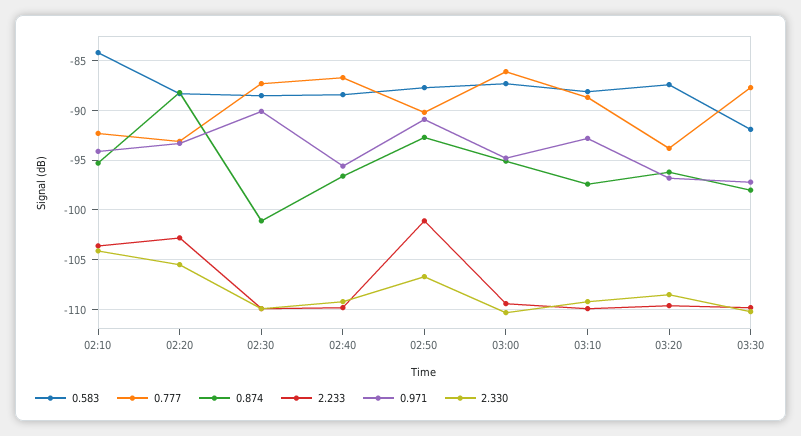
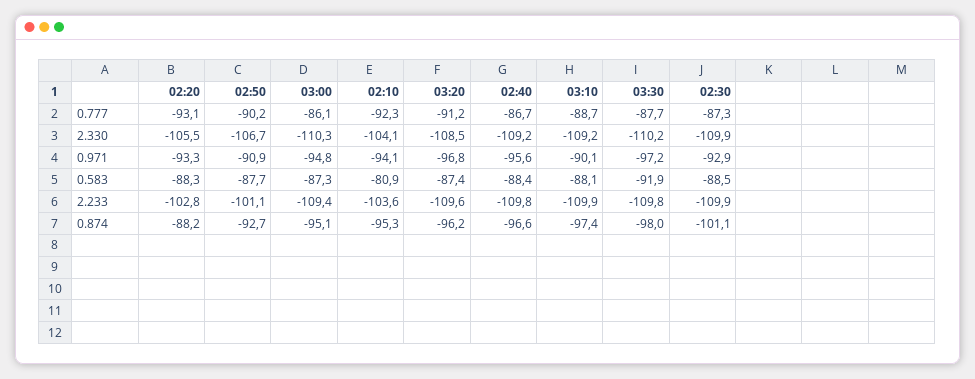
0.583, 02:10: -84 -> -80.9
0.971, 02:30: -90 -> -92.9
0.971, 03:10: -93 -> -90.1
0.777, 03:20: -94 -> -91.2

